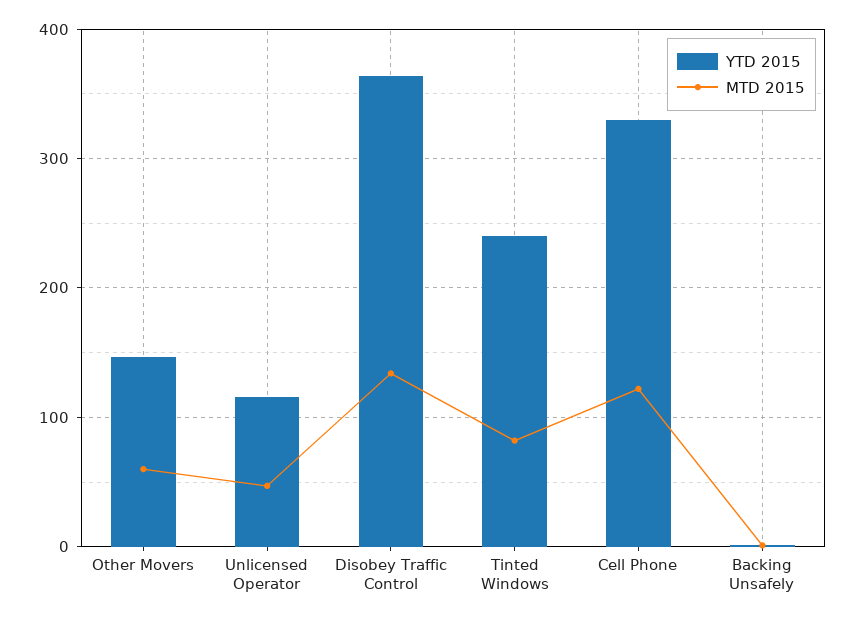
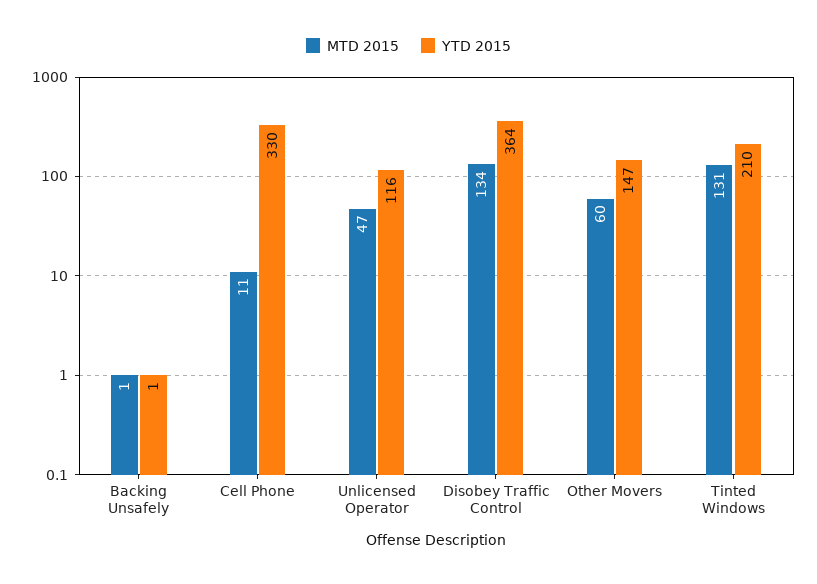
YTD 2015, Tinted Windows: 240 -> 210
MTD 2015, Tinted Windows: 80 -> 131
MTD 2015, Cell Phone: 120 -> 11

